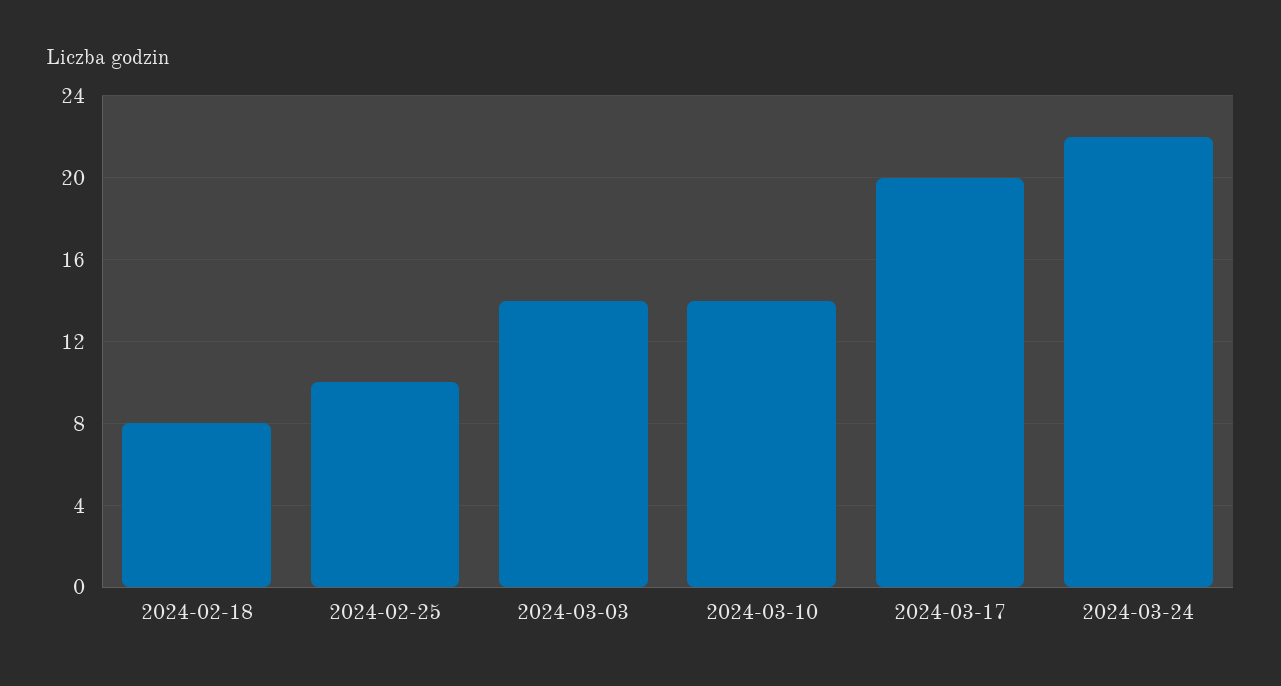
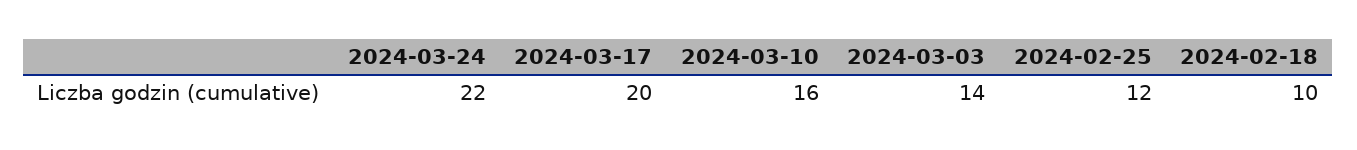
2024-02-18: 8 -> 10
2024-02-25: 10 -> 12
2024-03-10: 14 -> 16

